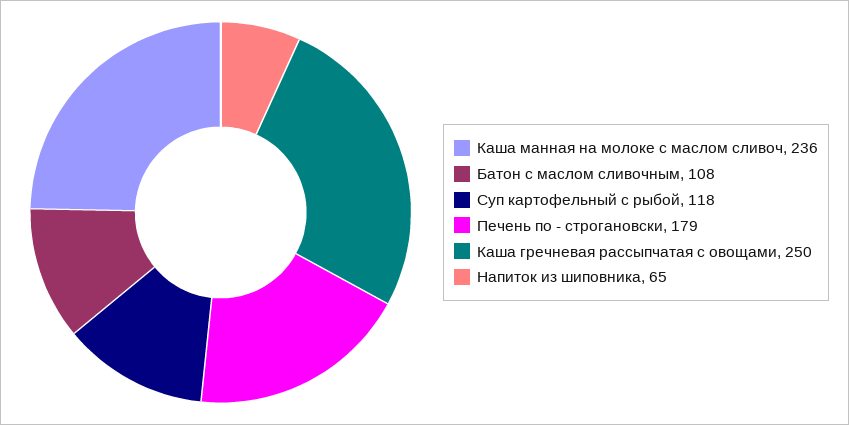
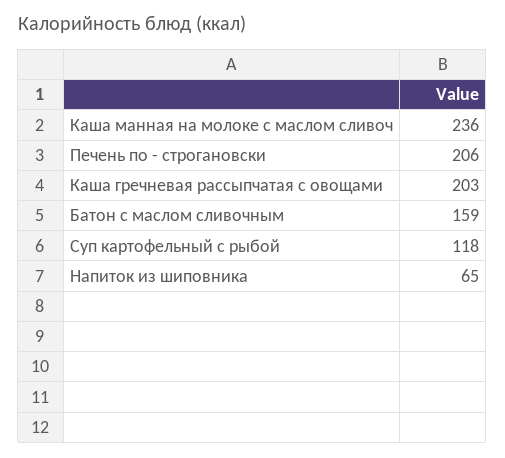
Батон с маслом сливочным: 108 -> 159
Печень по - строгановски: 179 -> 206
Каша гречневая рассыпчатая с овощами: 250 -> 203

